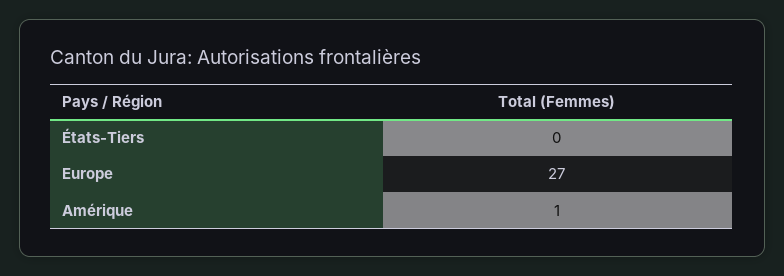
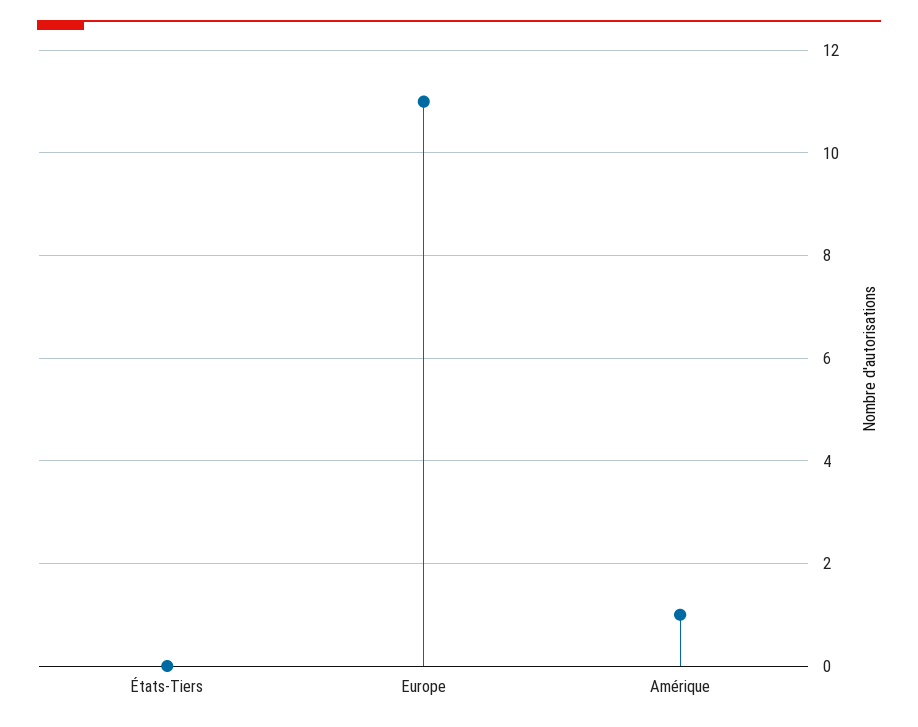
Europe: 27 -> 11

